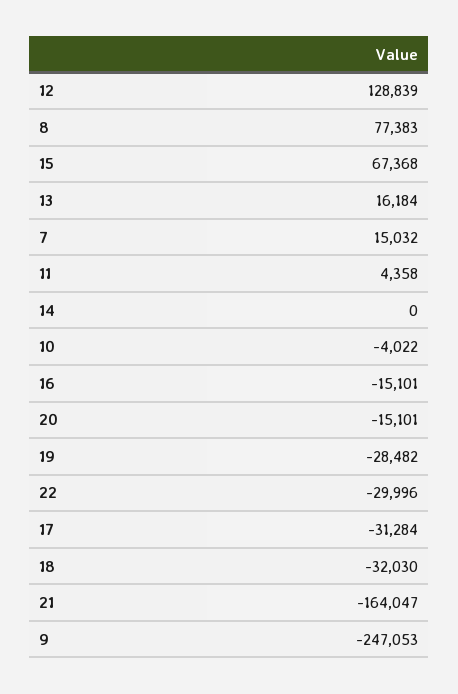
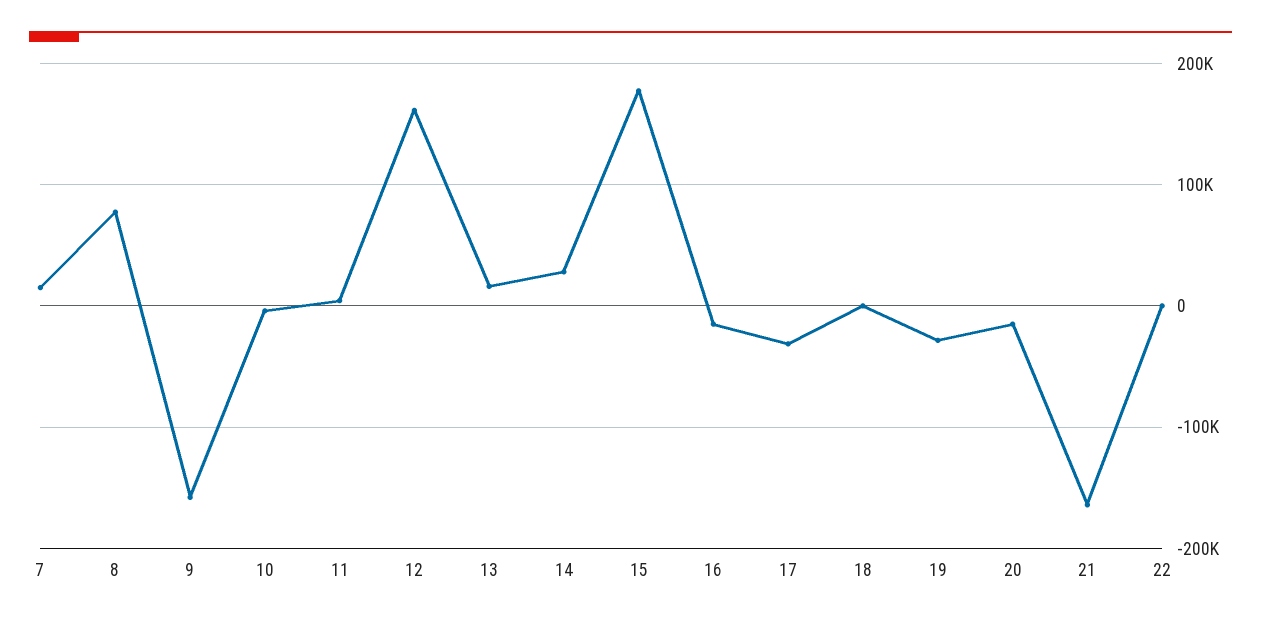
12: 128839 -> 160000
15: 67368 -> 180000
14: 0 -> 30000
22: -29996 -> 0
18: -32030 -> 0
9: -247053 -> -160000

